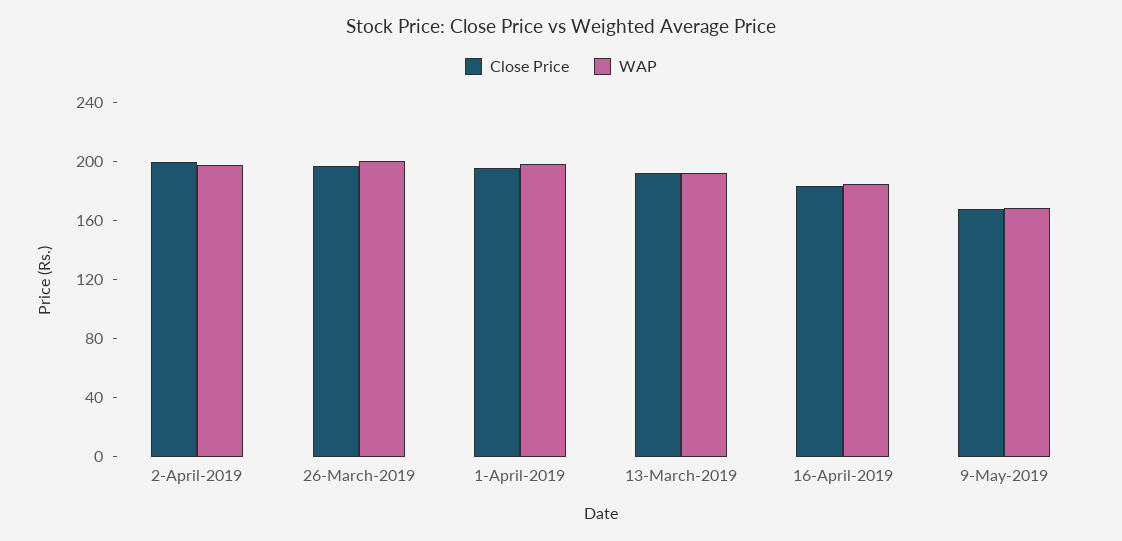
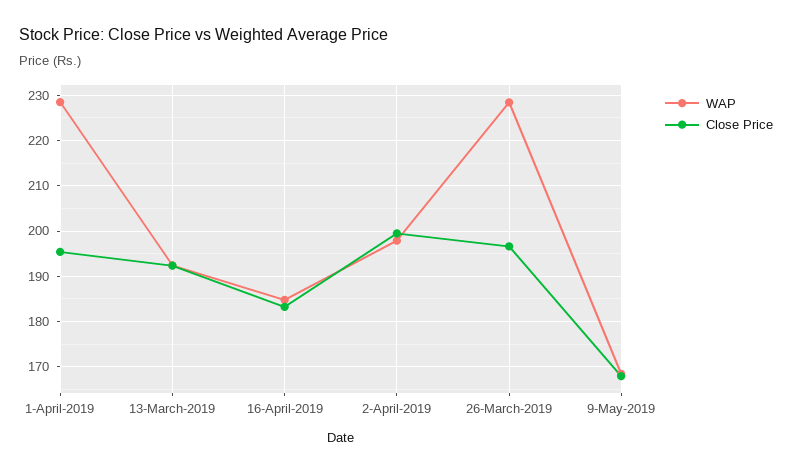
WAP, 26-March-2019: 200 -> 228
WAP, 1-April-2019: 200 -> 228

